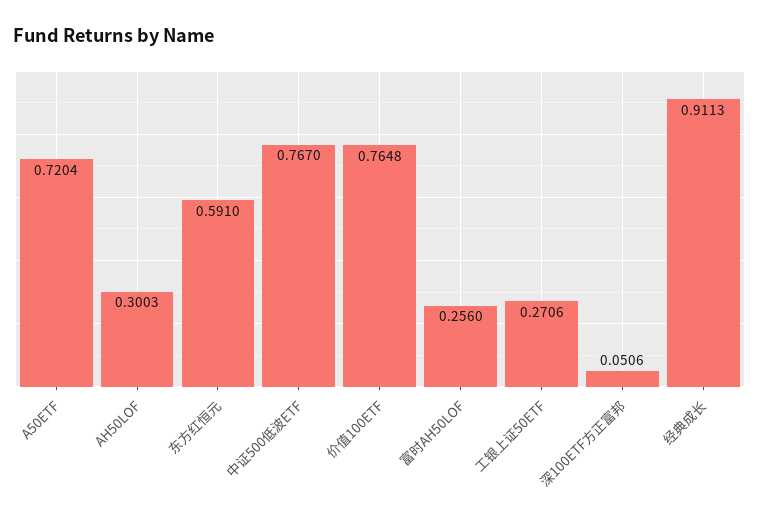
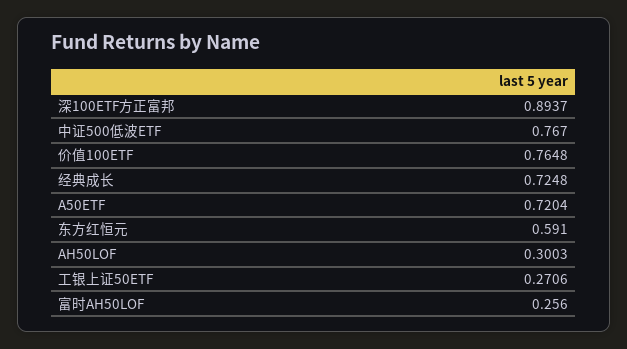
深100ETF方正富邦: 0.0506 -> 0.8937
经典成长: 0.9113 -> 0.7248

